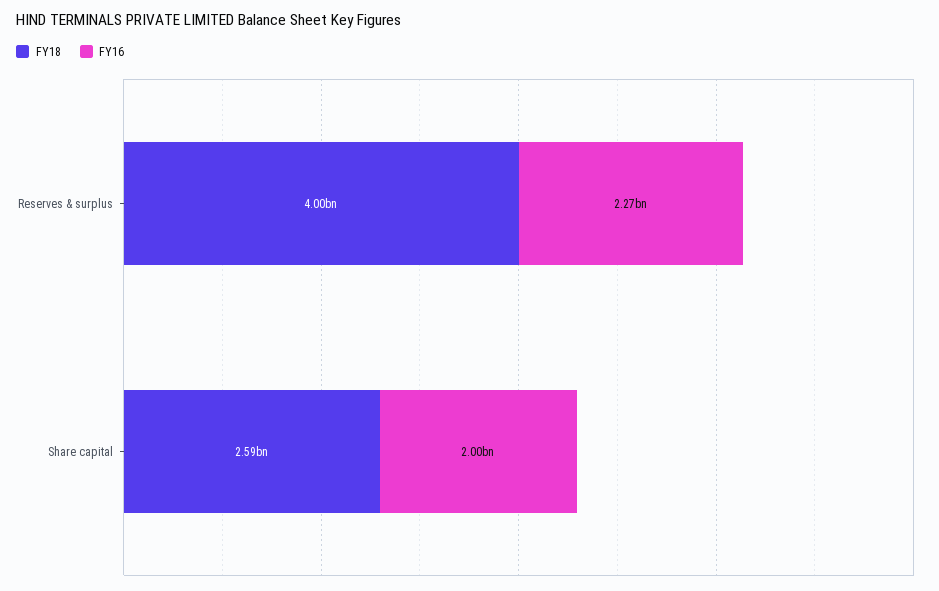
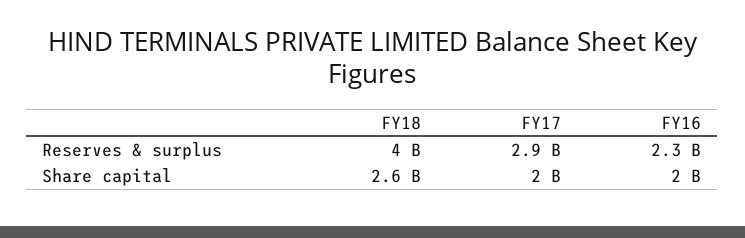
FY17, Reserves & surplus: none -> 2900000000
FY17, Share capital: none -> 2000000000

